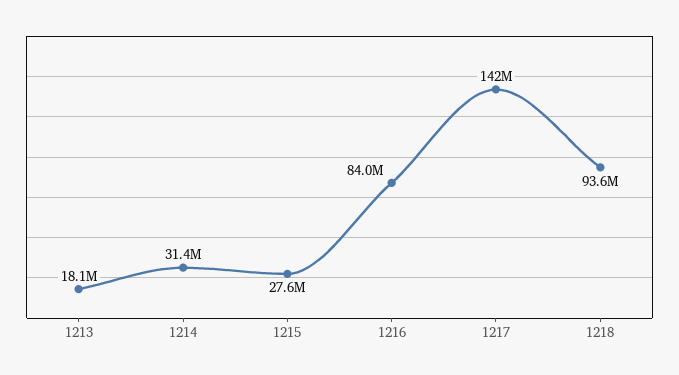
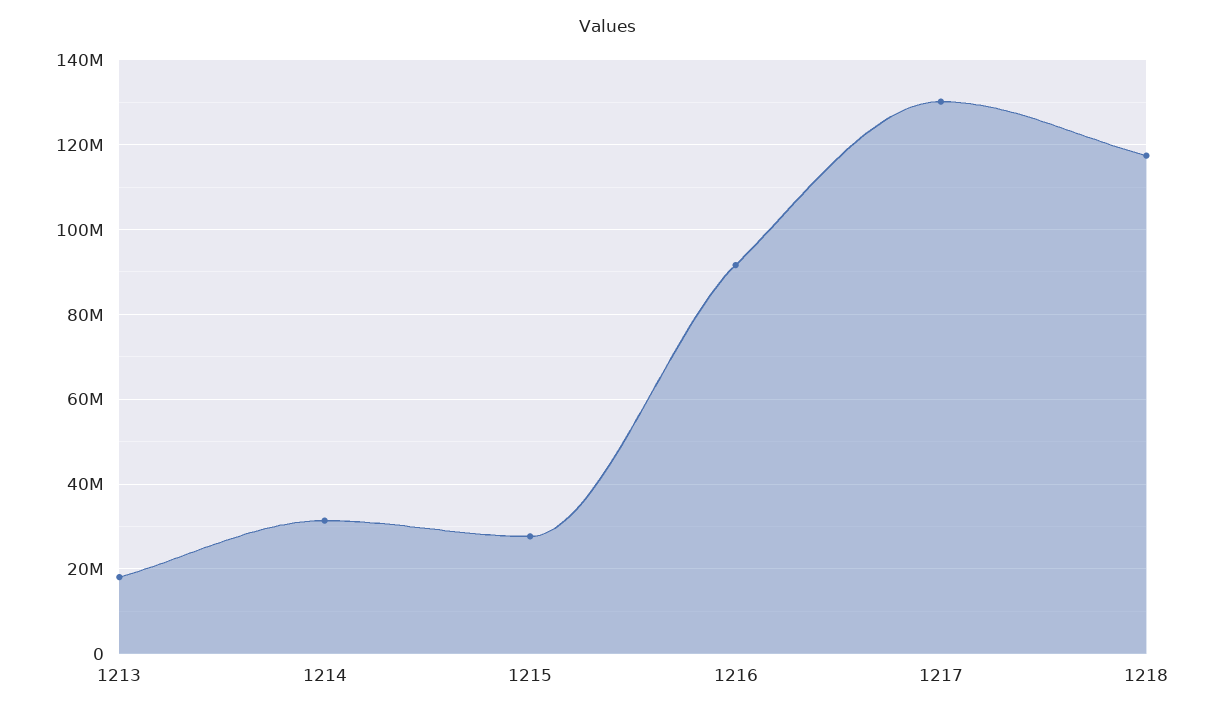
1216: 84000000 -> 92000000
1217: 142000000 -> 130000000
1218: 93600000 -> 118000000

